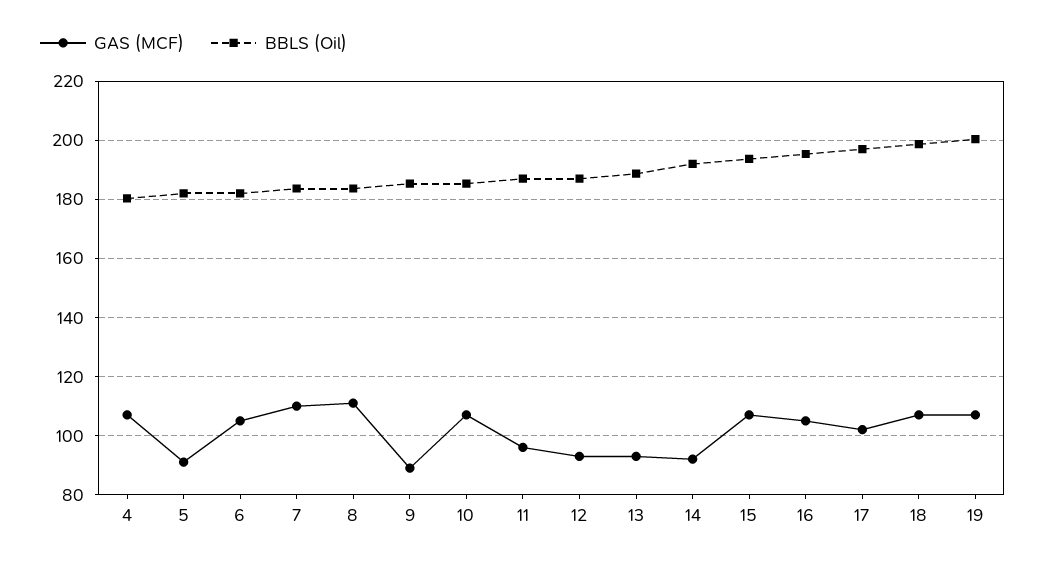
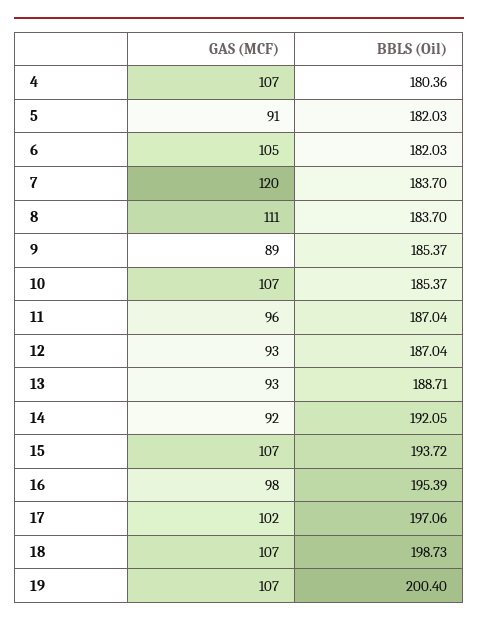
GAS (MCF), 7: 110 -> 120
GAS (MCF), 16: 105 -> 98

